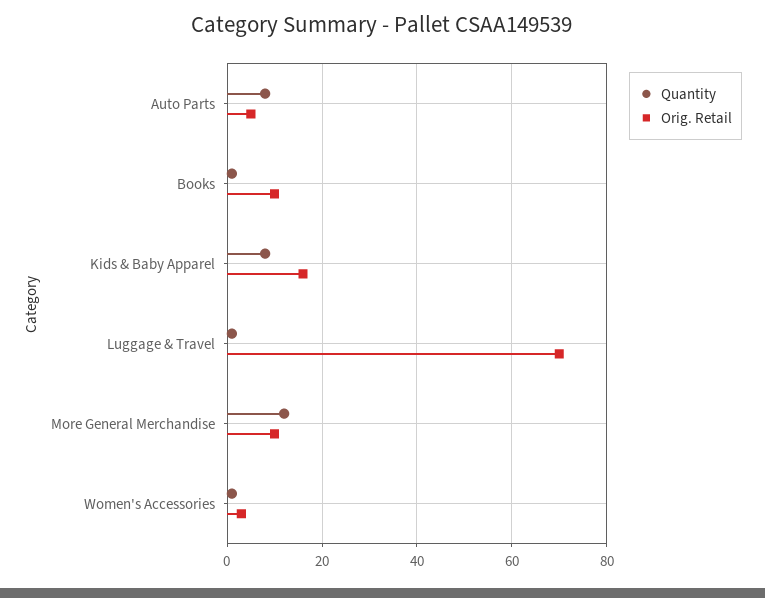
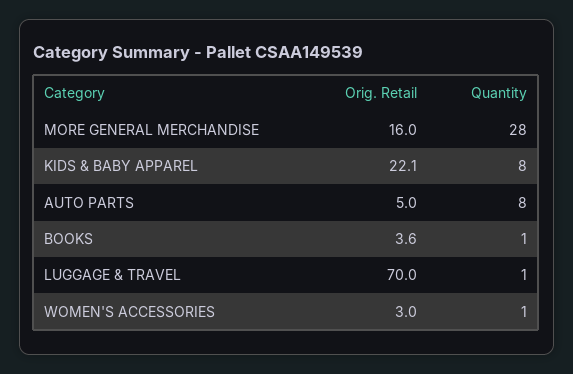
Orig. Retail, Books: 10 -> 3.6
Orig. Retail, Kids & Baby Apparel: 16 -> 22.1
Quantity, More General Merchandise: 12 -> 28
Orig. Retail, More General Merchandise: 10 -> 16

